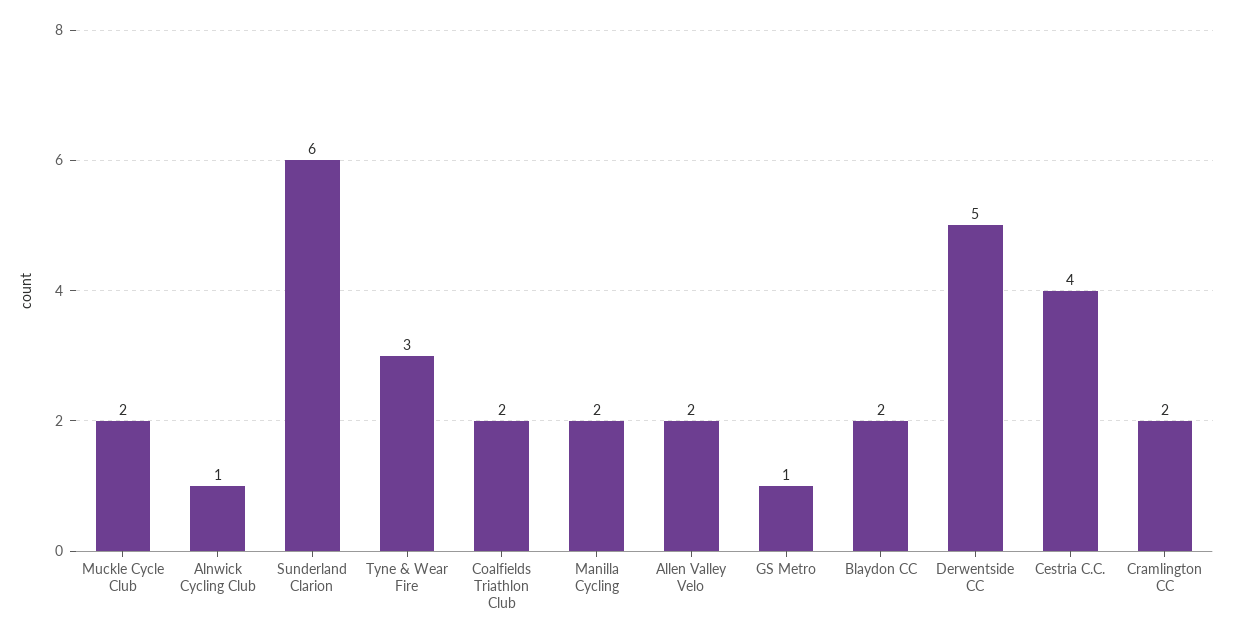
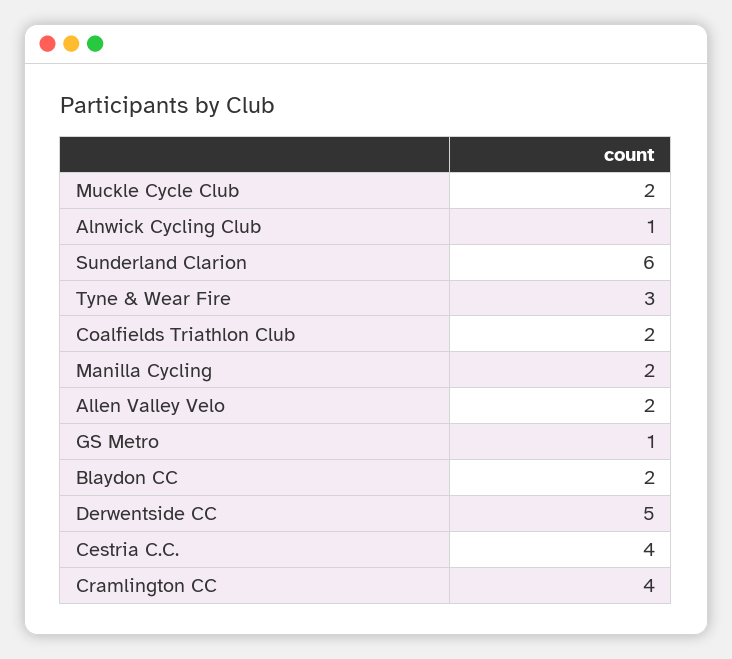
Cramlington CC: 2 -> 4

